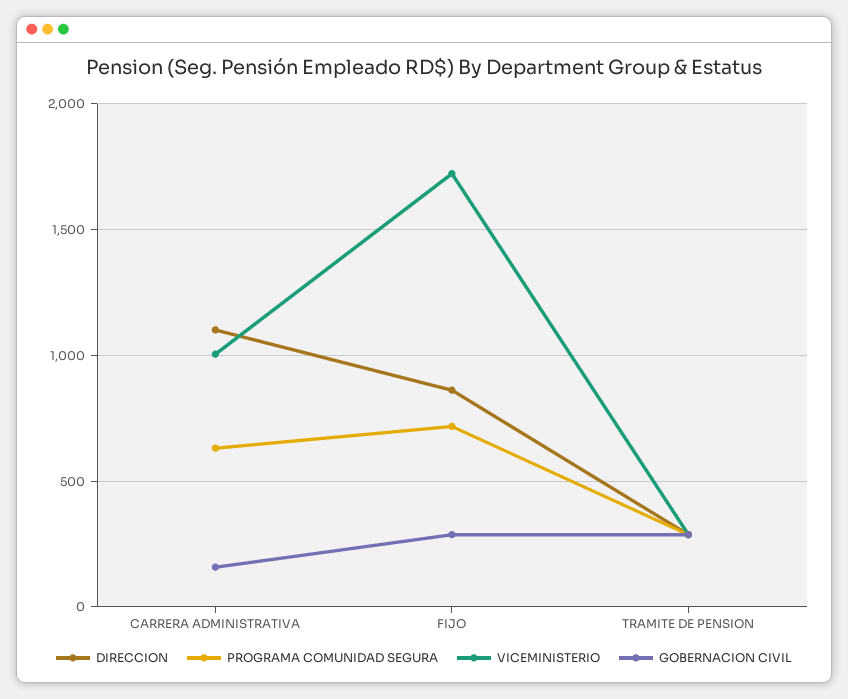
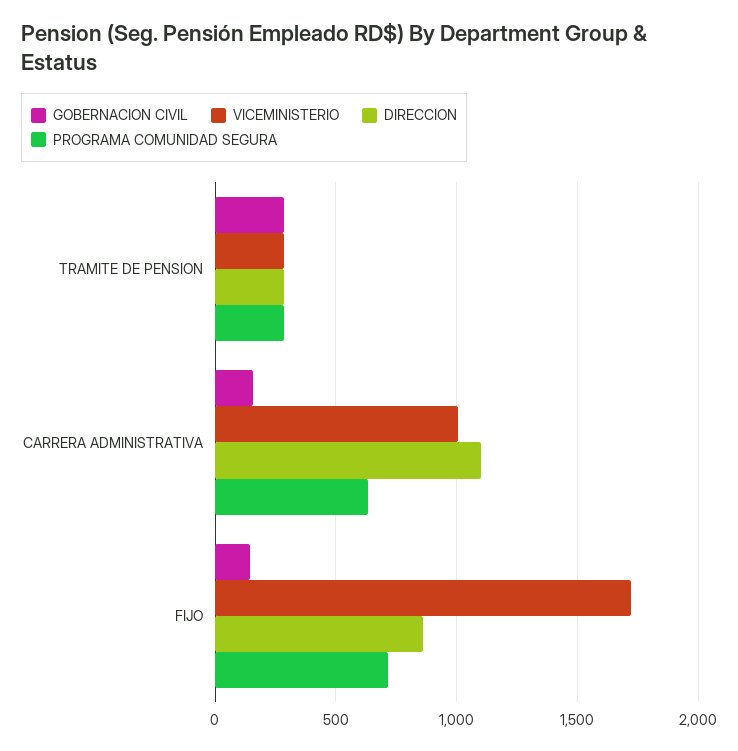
GOBERNACION CIVIL, FIJO: 300 -> 150

